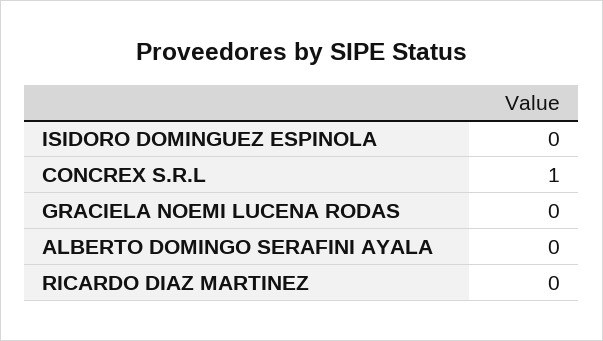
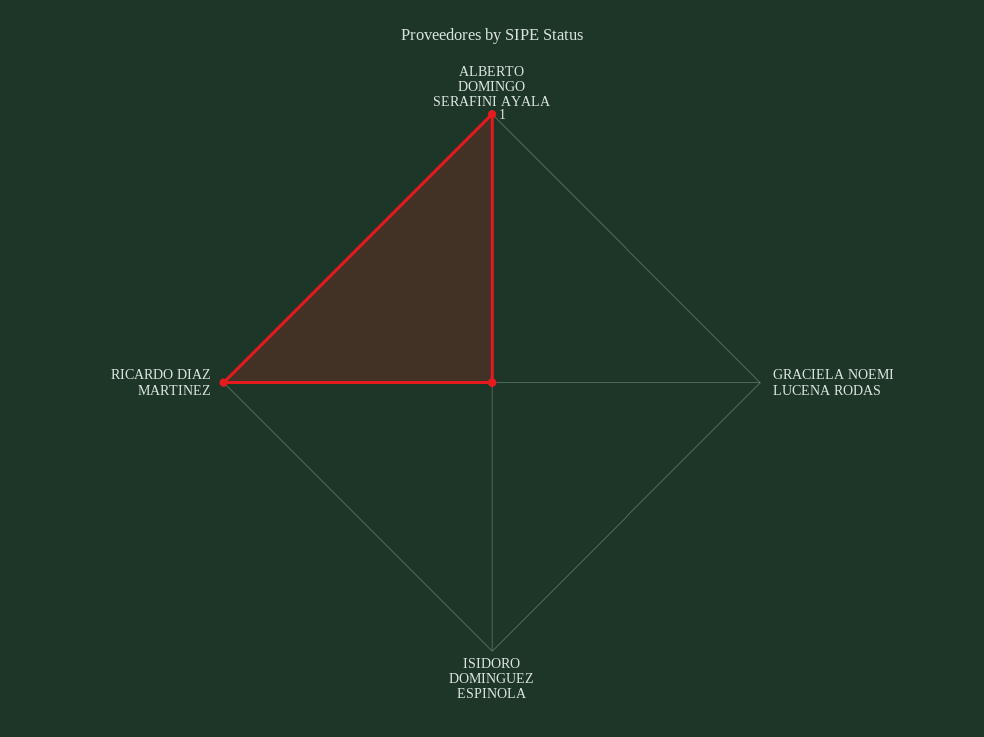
CONCREX S.R.L: 1 -> none
ALBERTO DOMINGO SERAFINI AYALA: 0 -> 1
RICARDO DIAZ MARTINEZ: 0 -> 1

